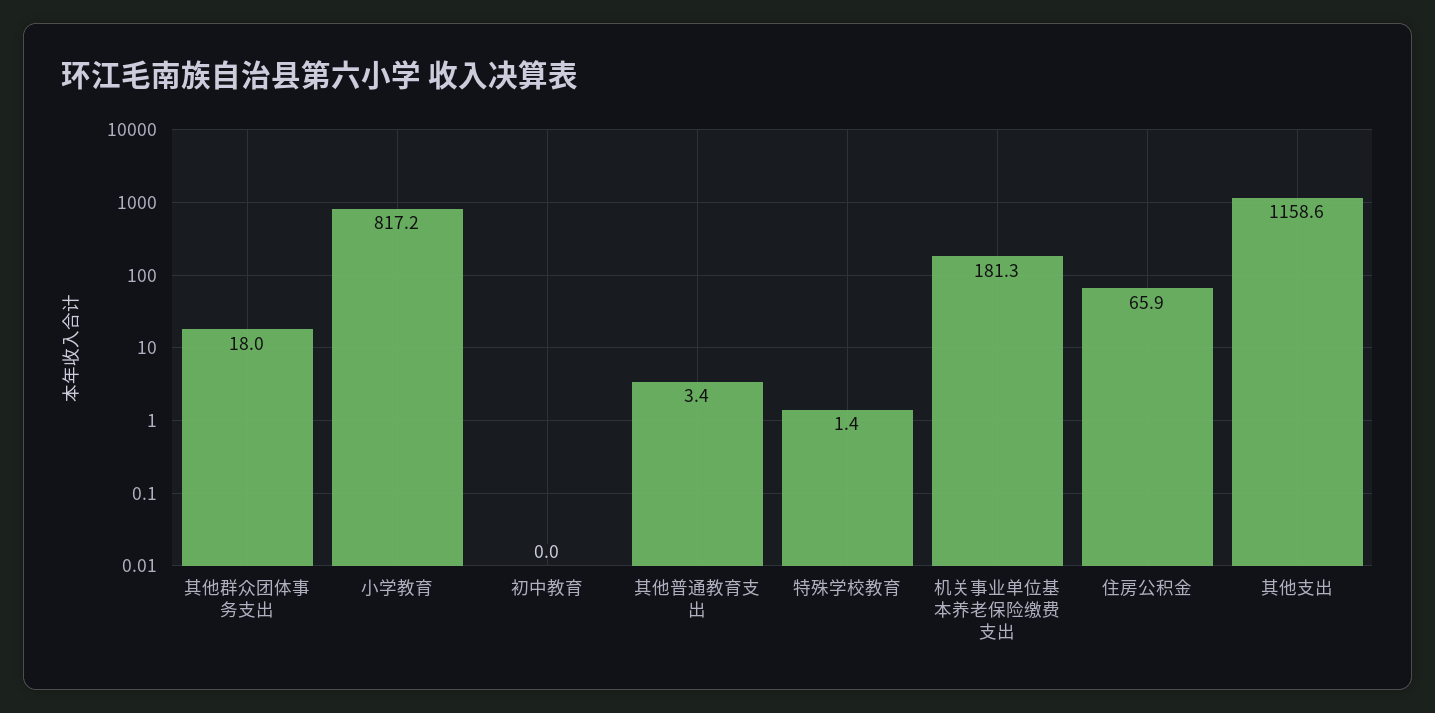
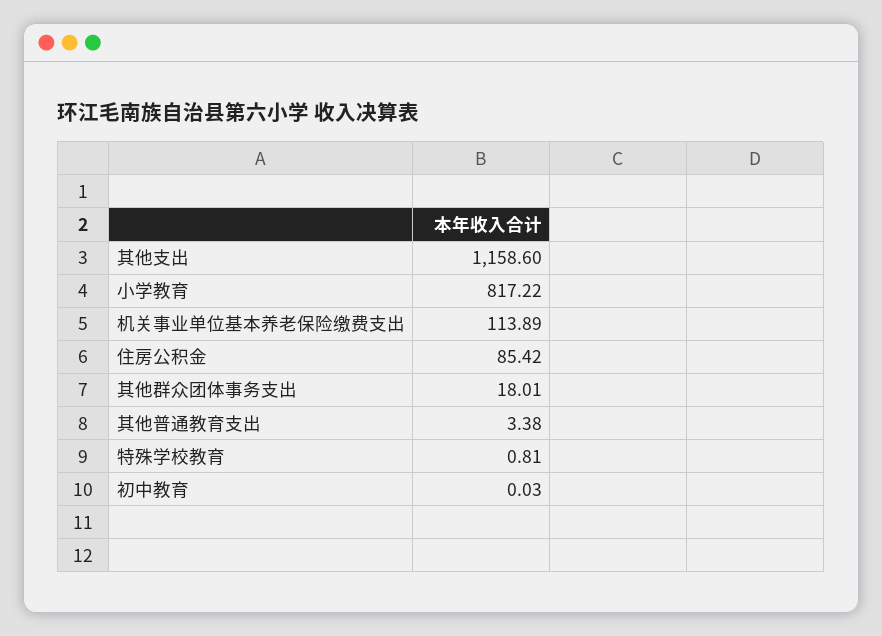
特殊学校教育: 1.4 -> 0.81
机关事业单位基本养老保险缴费支出: 181.3 -> 113.89
住房公积金: 65.9 -> 85.42

